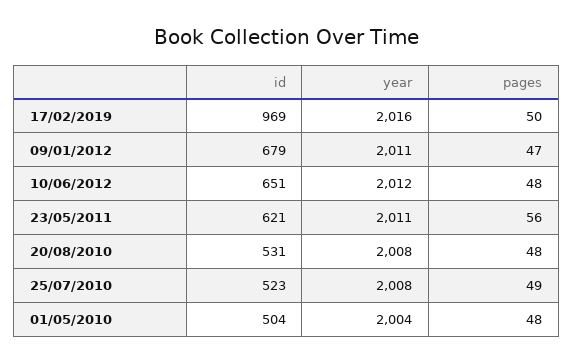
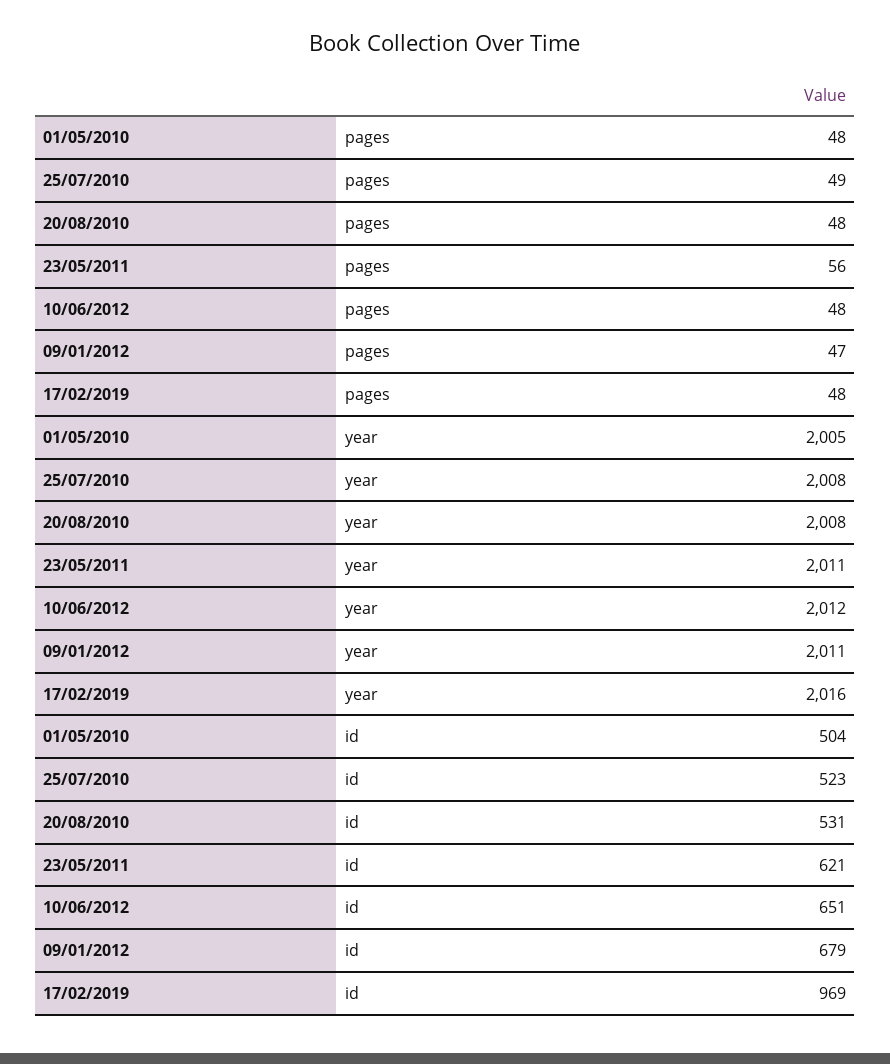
pages, 17/02/2019: 50 -> 48
year, 01/05/2010: 2004 -> 2005

